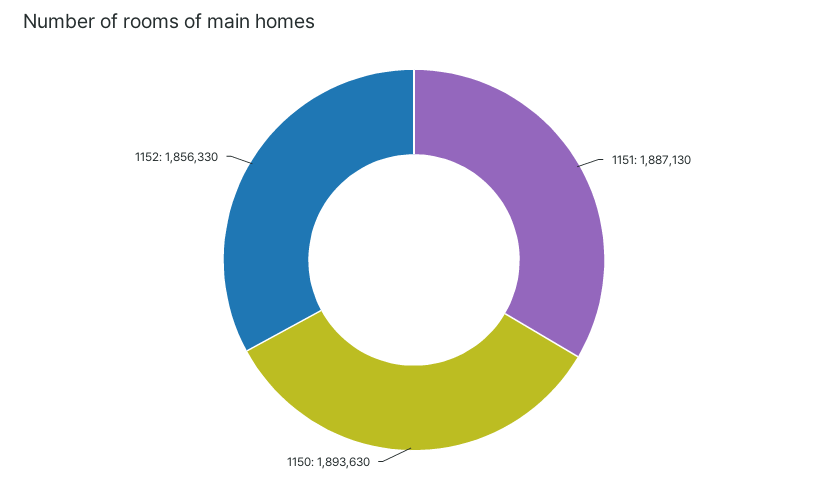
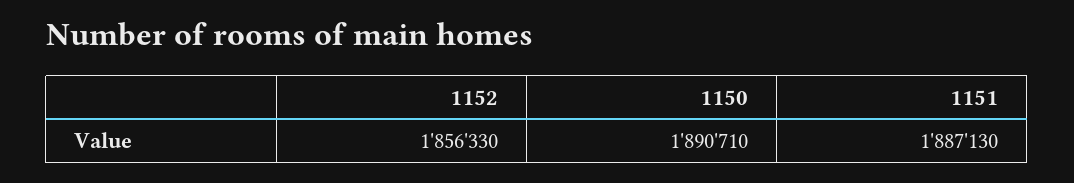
1150: 1893630 -> 1890710

